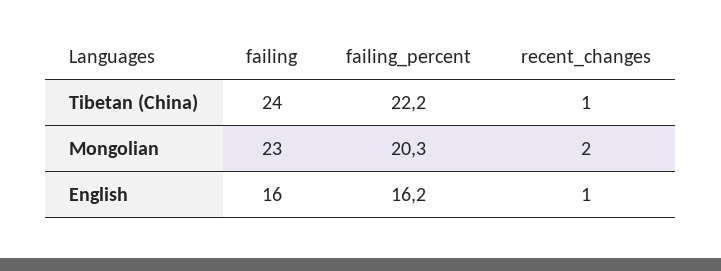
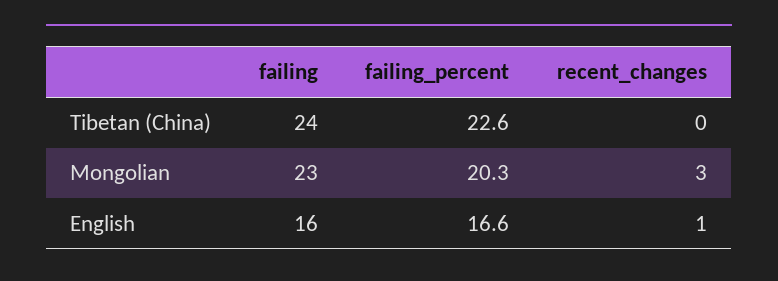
failing_percent, Tibetan (China): 22.2 -> 22.6
recent_changes, Tibetan (China): 1 -> 0
recent_changes, Mongolian: 2 -> 3
failing_percent, English: 16.2 -> 16.6

